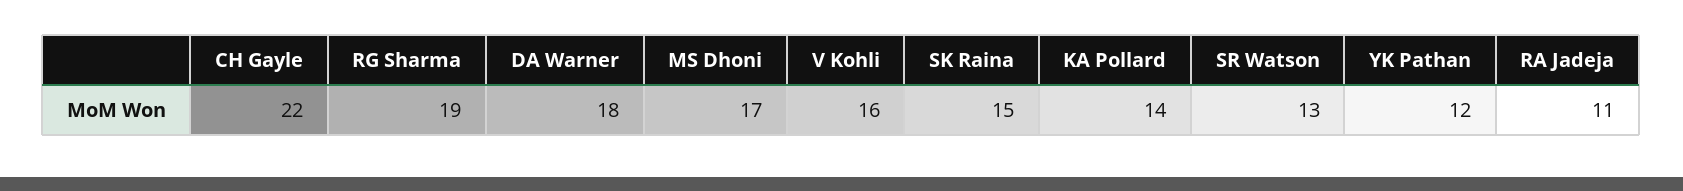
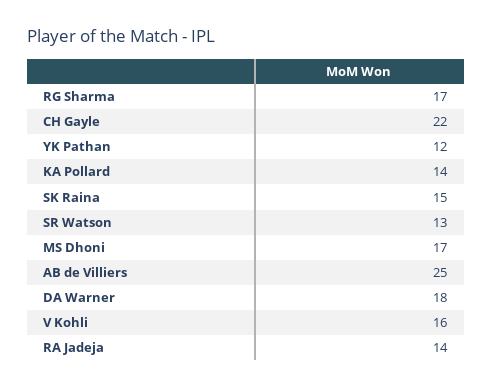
RG Sharma: 19 -> 17
RA Jadeja: 11 -> 14
AB de Villiers: none -> 25

